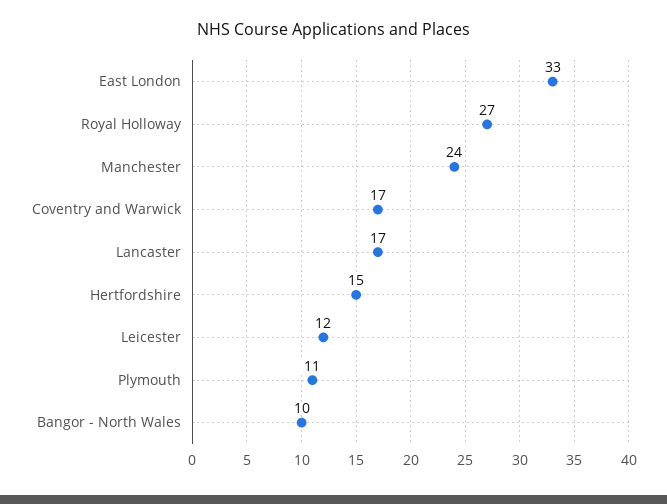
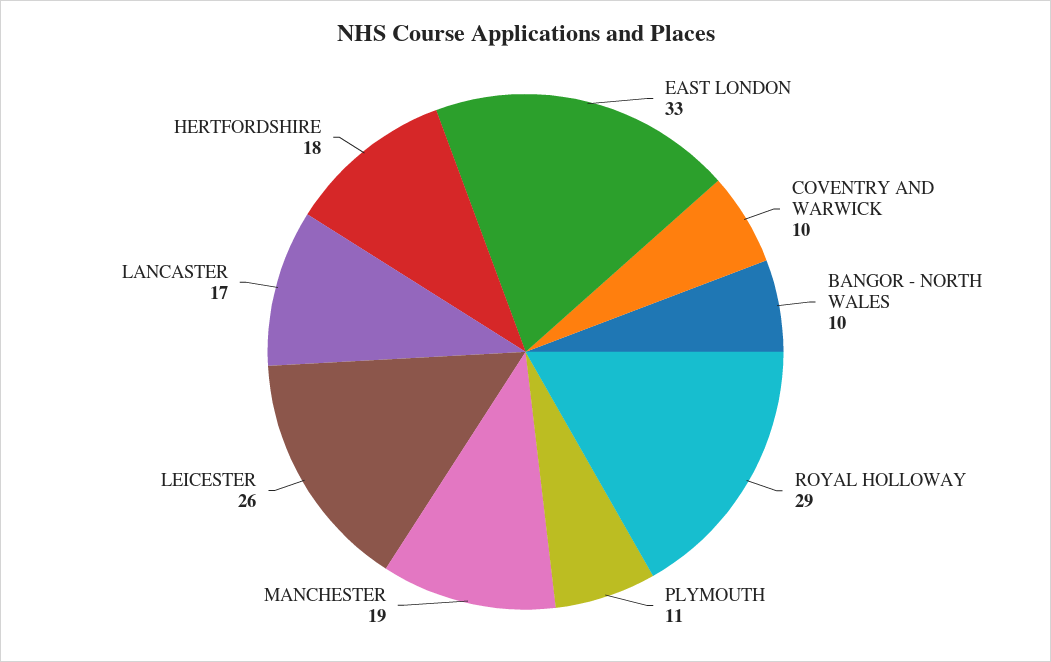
Royal Holloway: 27 -> 29
Manchester: 24 -> 19
Coventry and Warwick: 17 -> 10
Hertfordshire: 15 -> 18
Leicester: 12 -> 26

